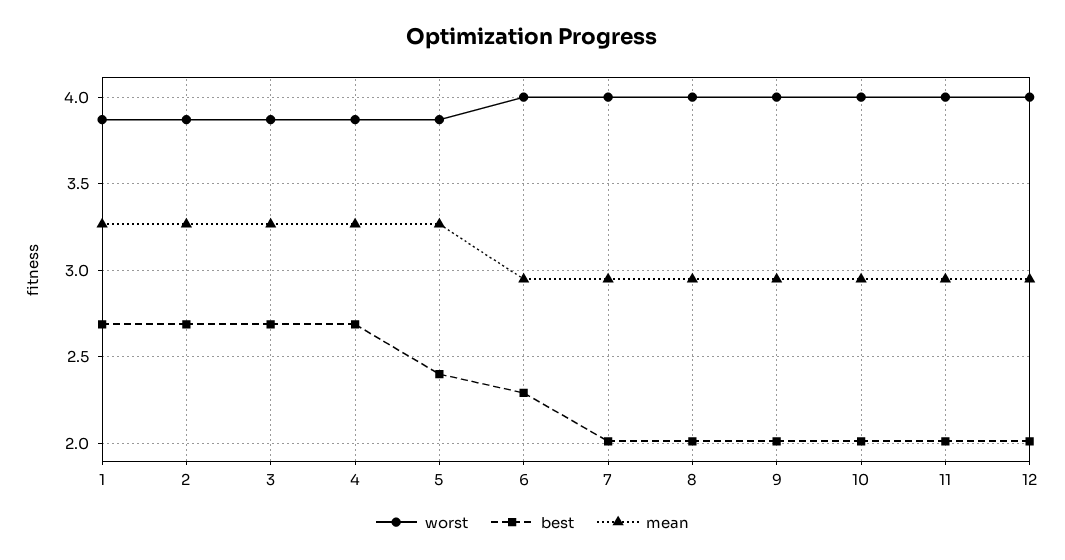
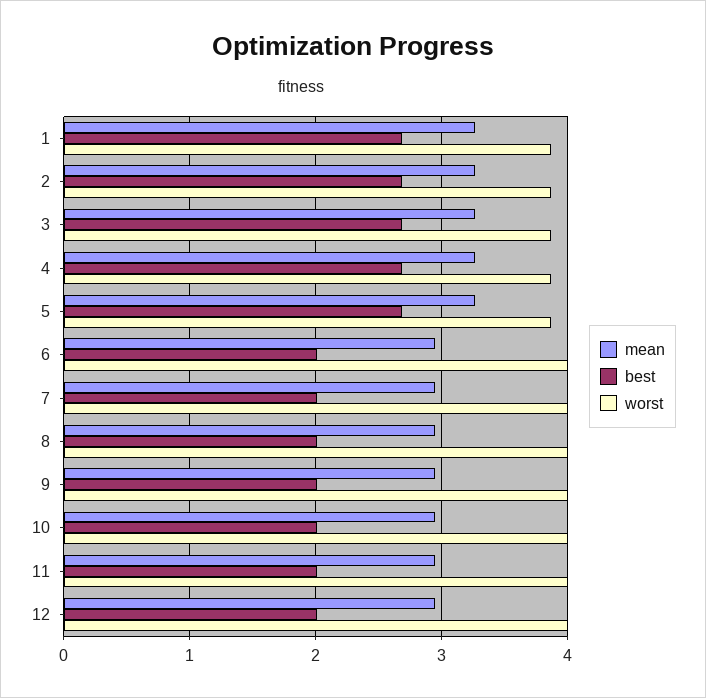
best, 5: 2.4 -> 2.7
best, 6: 2.3 -> 2

